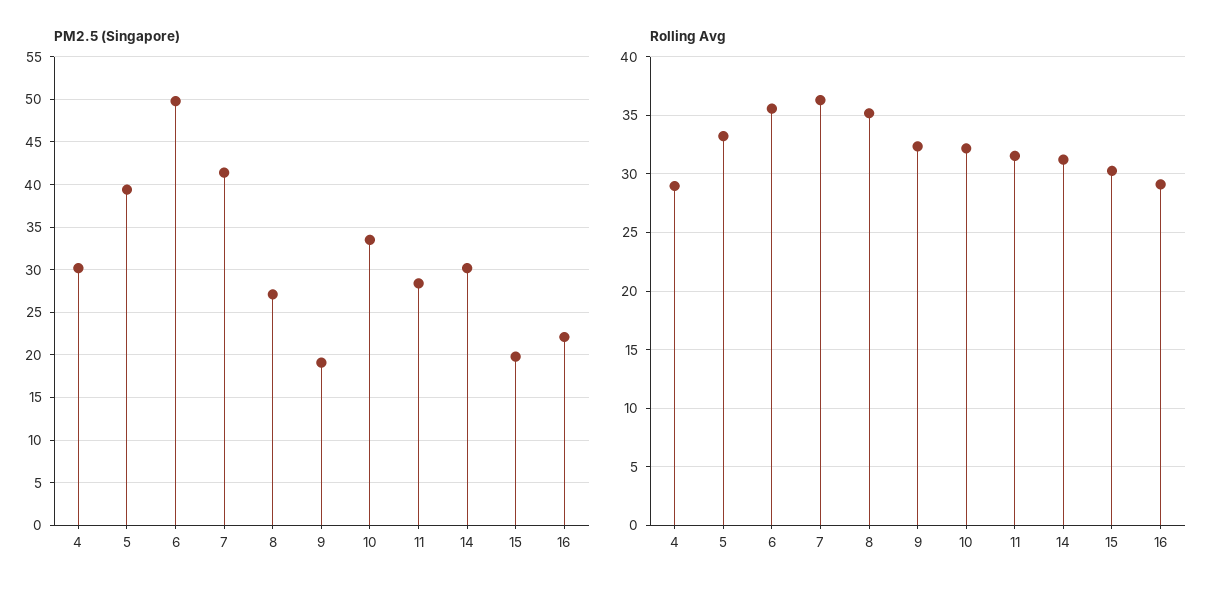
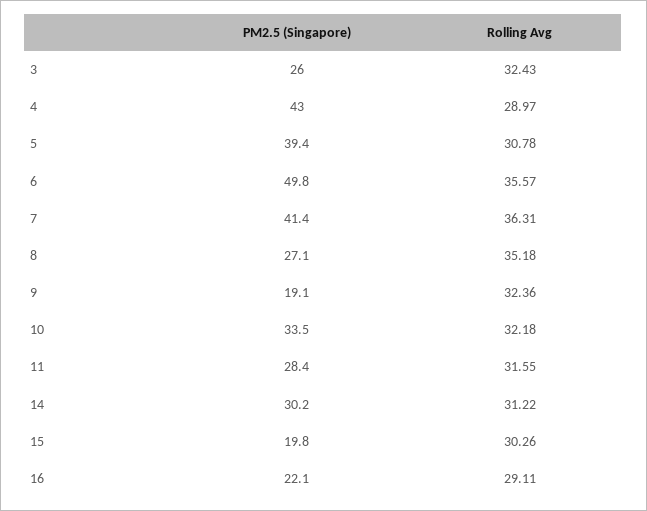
PM2.5 (Singapore), 4: 30 -> 43
Rolling Avg, 5: 33 -> 30.78
PM2.5 (Singapore), 3: none -> 26
Rolling Avg, 3: none -> 32.43

